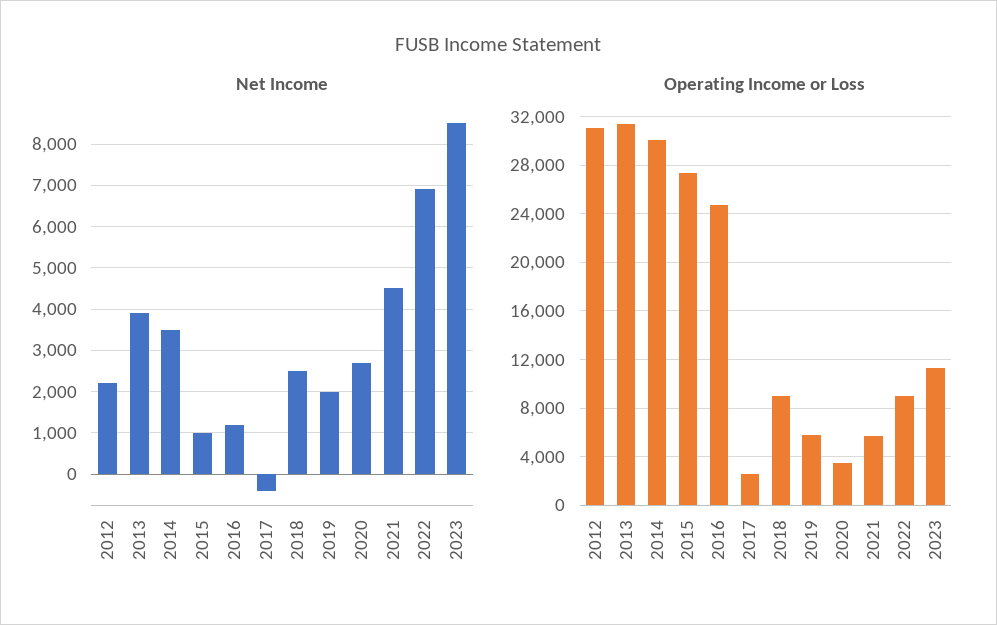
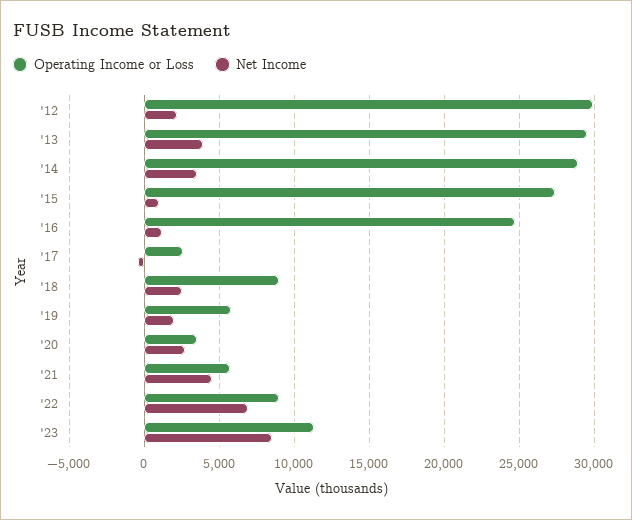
Operating Income or Loss, 2012: 31000 -> 30000
Operating Income or Loss, 2013: 31500 -> 29500
Operating Income or Loss, 2014: 30000 -> 29000

